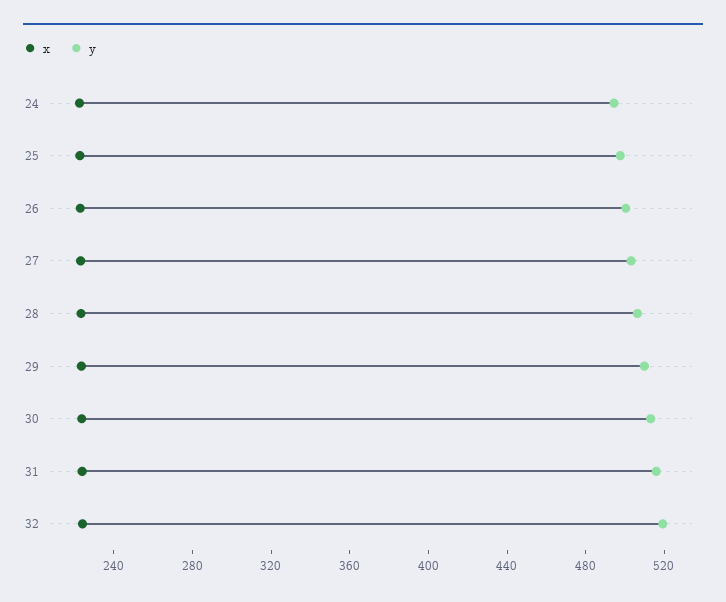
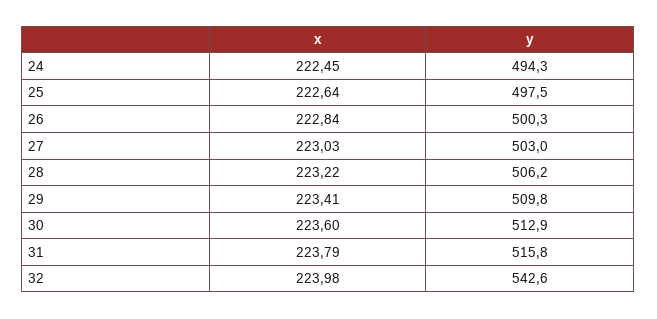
y, 32: 520 -> 542.6

